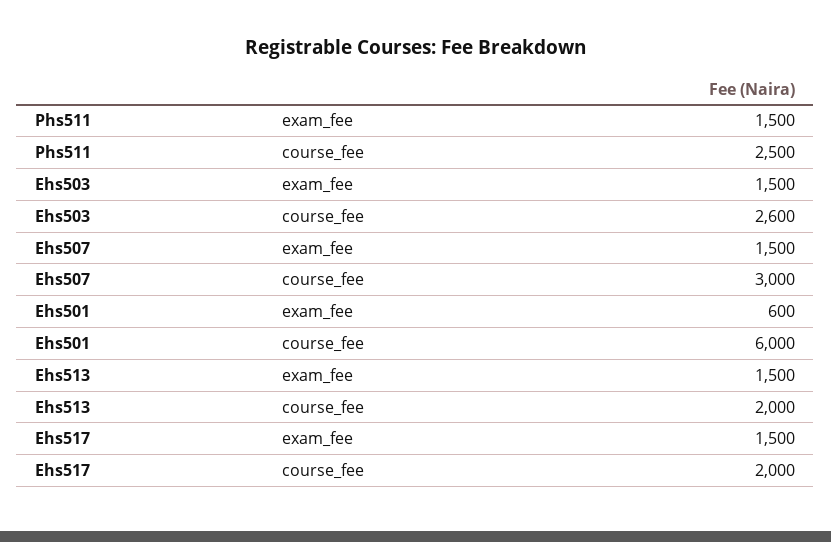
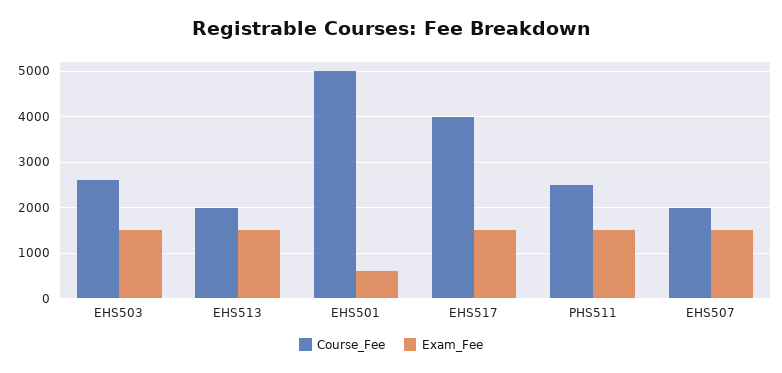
course_fee, Ehs507: 3000 -> 2000
course_fee, Ehs501: 6000 -> 5000
course_fee, Ehs517: 2000 -> 4000

